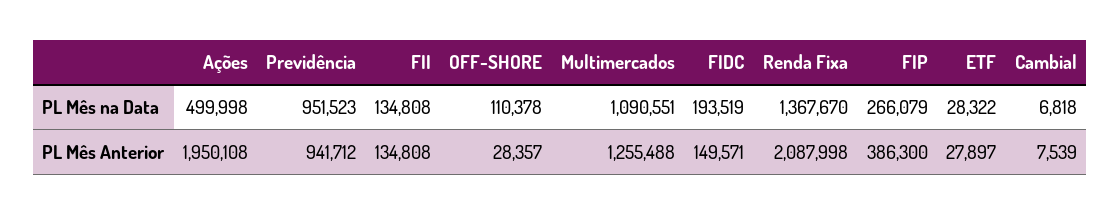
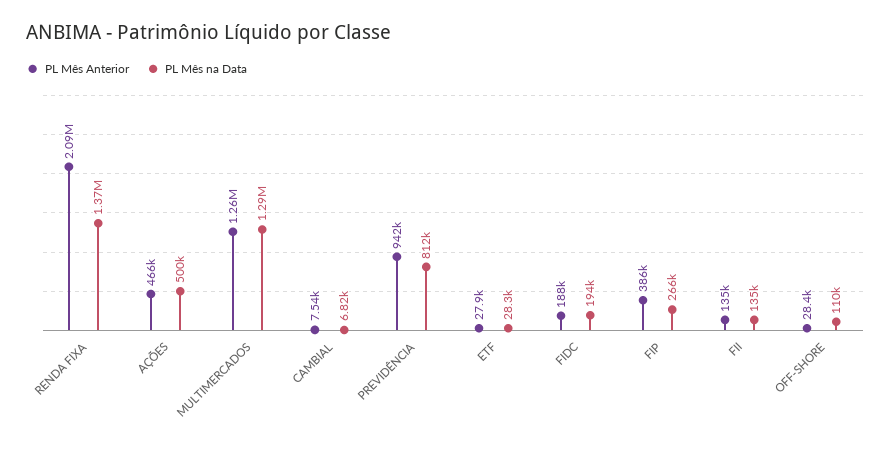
PL Mês na Data, Previdência: 951523 -> 812000
PL Mês na Data, Multimercados: 1090551 -> 1290000
PL Mês Anterior, Ações: 1950108 -> 466000
PL Mês Anterior, FIDC: 149571 -> 188000

